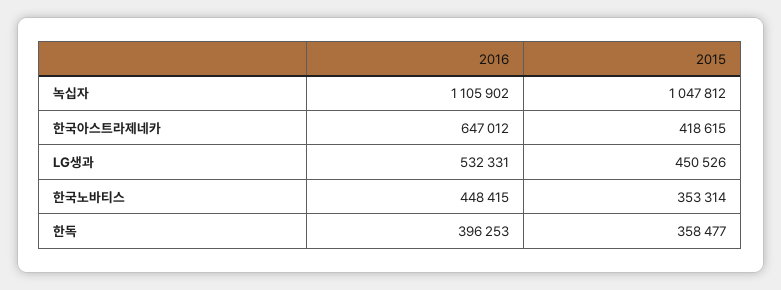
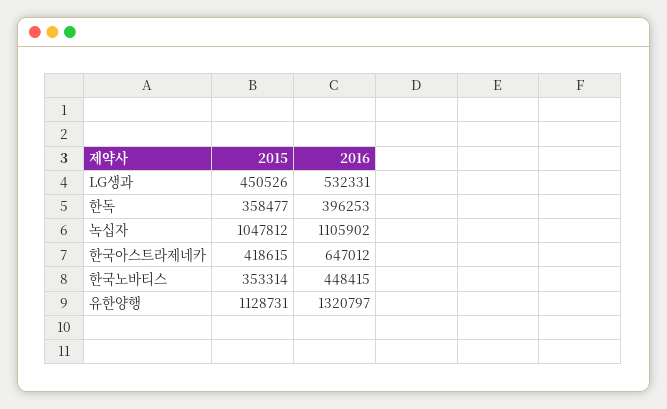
2015, 유한양행: none -> 1128731
2016, 유한양행: none -> 1320797

